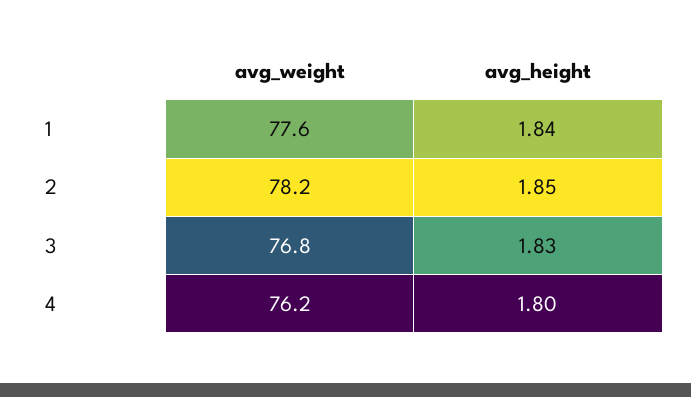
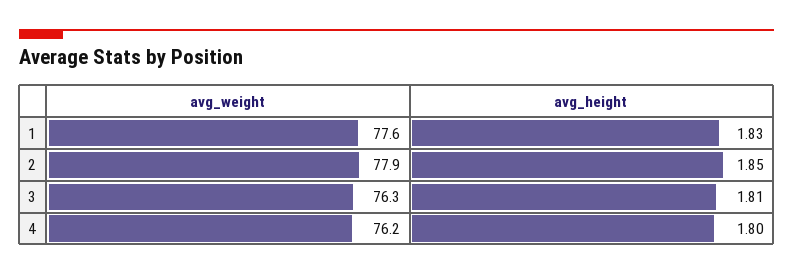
avg_height, 1: 1.84 -> 1.83
avg_weight, 2: 78.2 -> 77.9
avg_weight, 3: 76.8 -> 76.3
avg_height, 3: 1.83 -> 1.81

